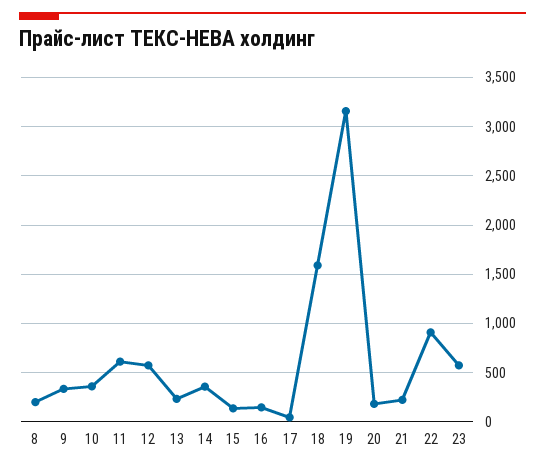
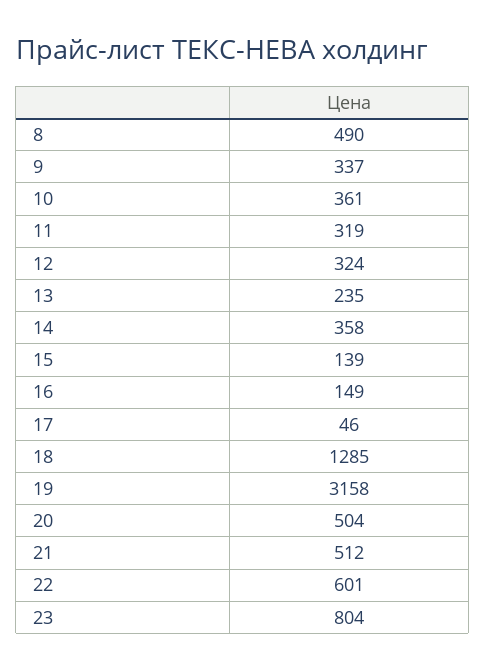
8: 200 -> 490
11: 600 -> 319
12: 600 -> 324
18: 1600 -> 1285
20: 200 -> 504
21: 200 -> 512
22: 900 -> 601
23: 600 -> 804

